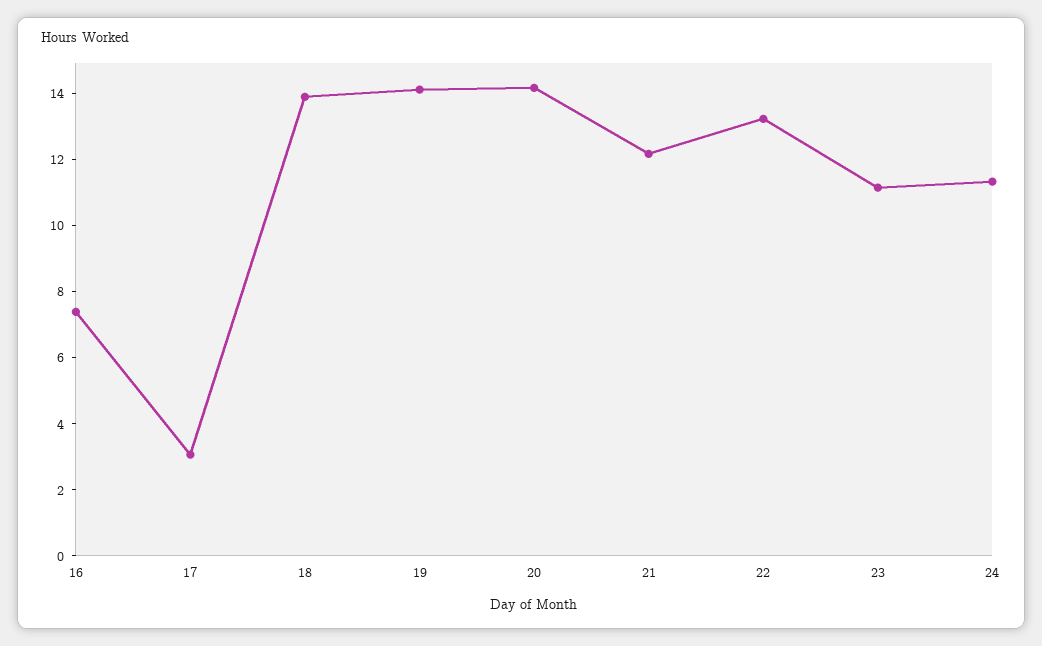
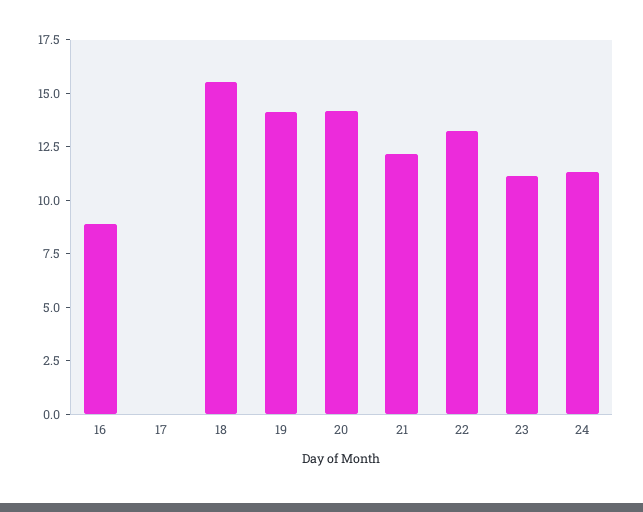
16: 7.5 -> 9
17: 3 -> 0
18: 14 -> 15.5

